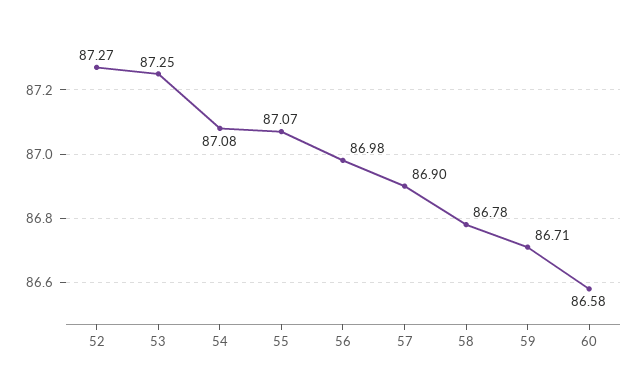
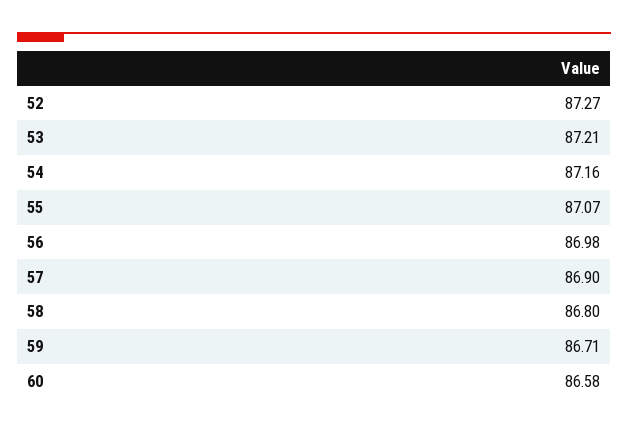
53: 87.25 -> 87.21
54: 87.08 -> 87.16
58: 86.78 -> 86.8

